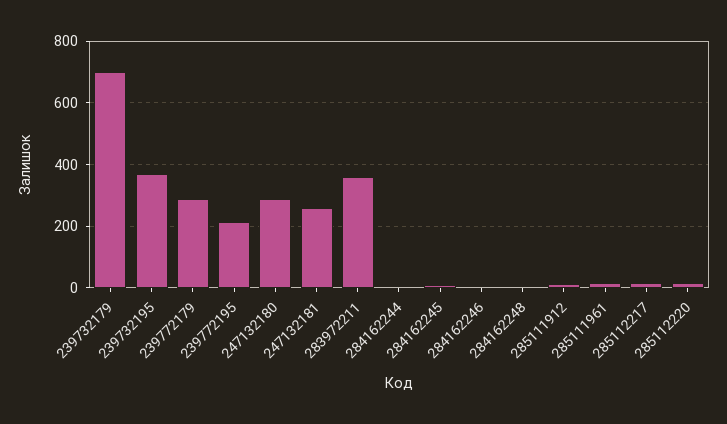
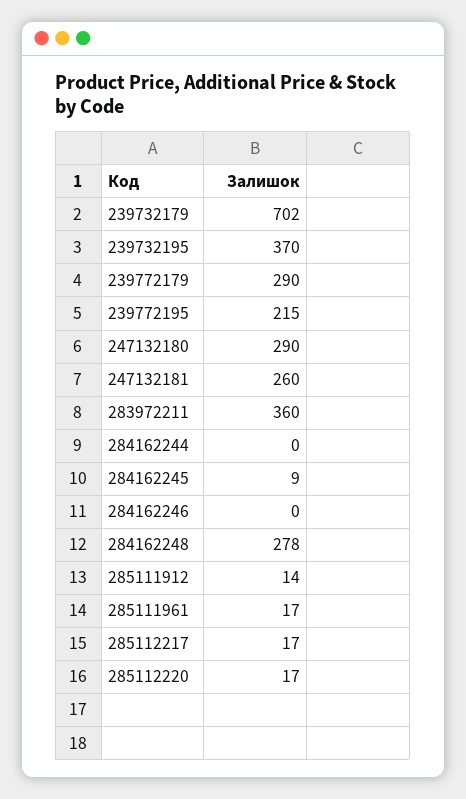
284162248: 0 -> 278

